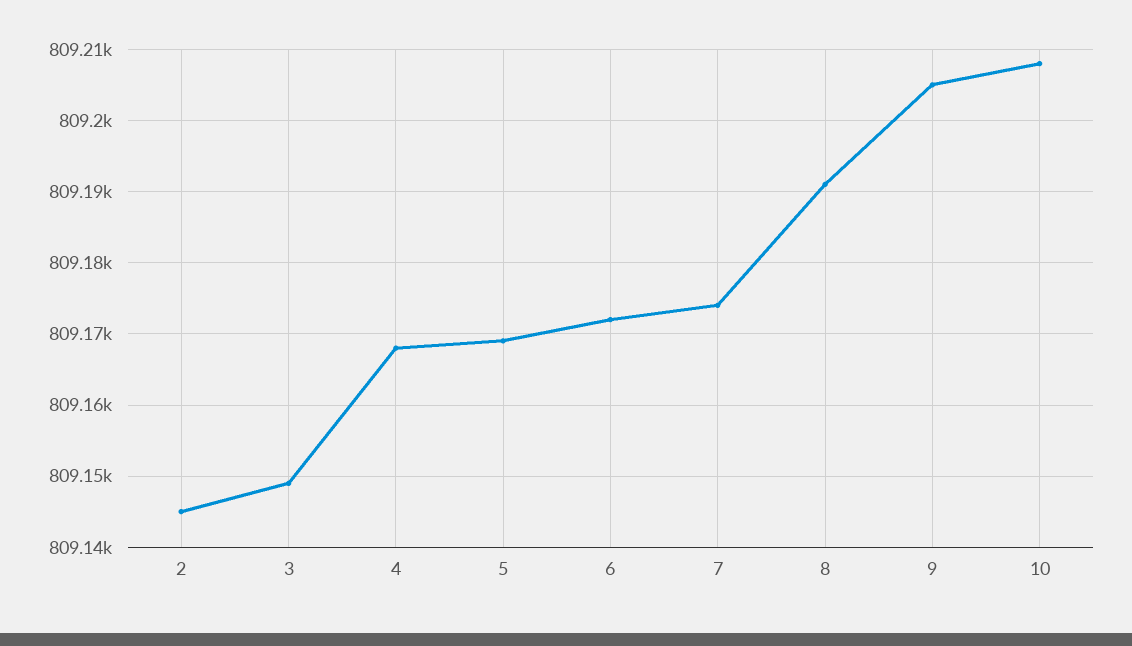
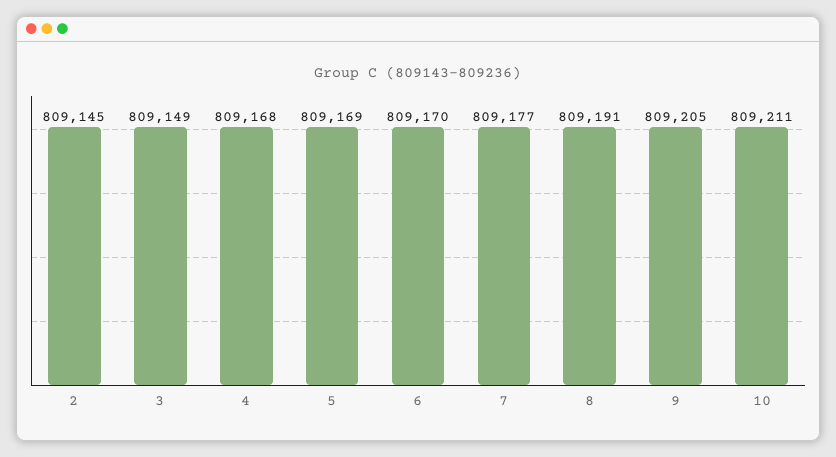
6: 809172 -> 809170
7: 809174 -> 809177
10: 809208 -> 809211

